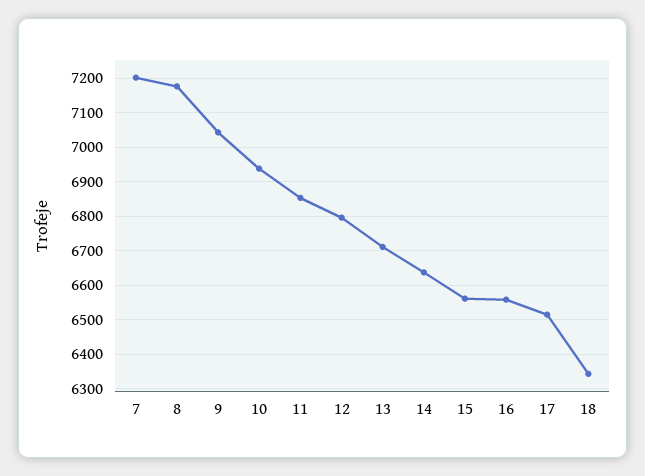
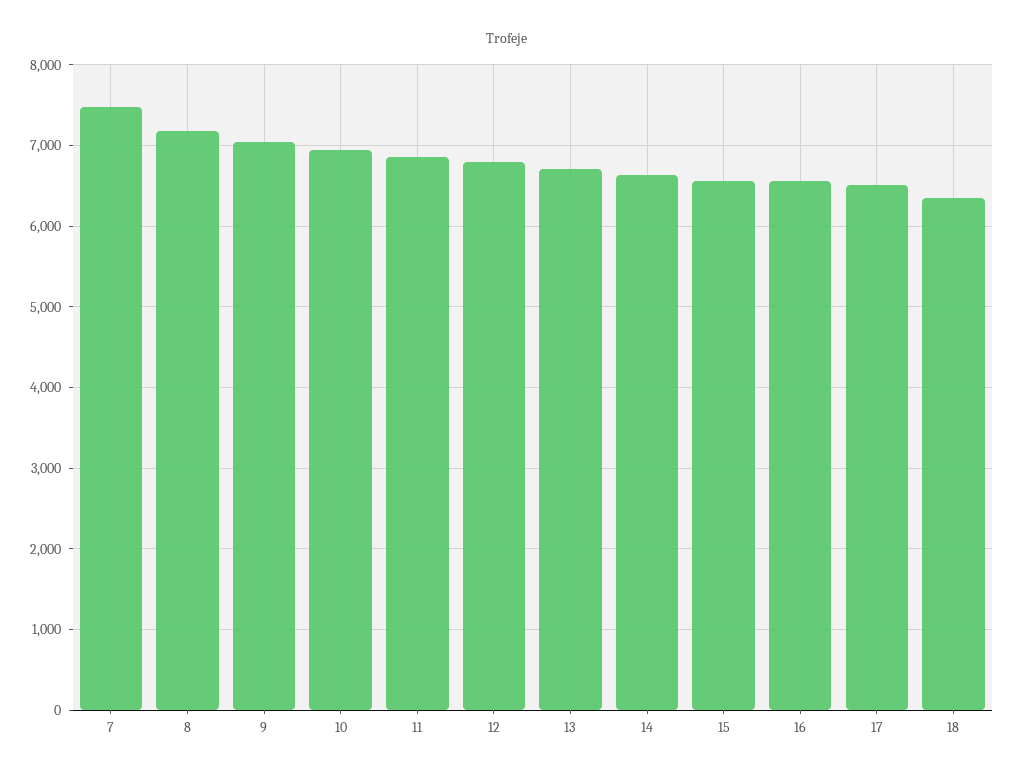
7: 7200 -> 7500

